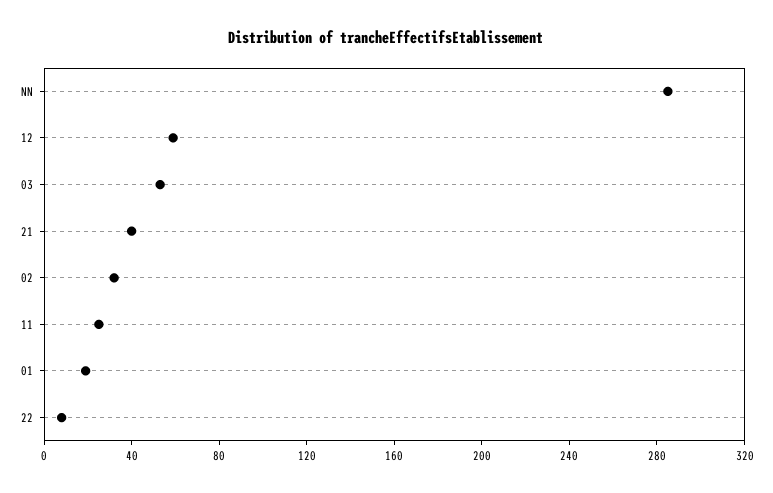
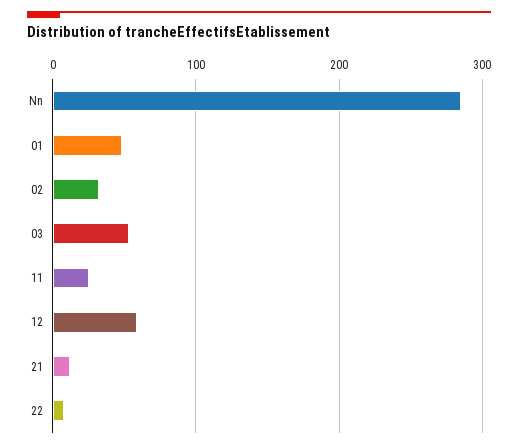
21: 40 -> 10
01: 20 -> 50

